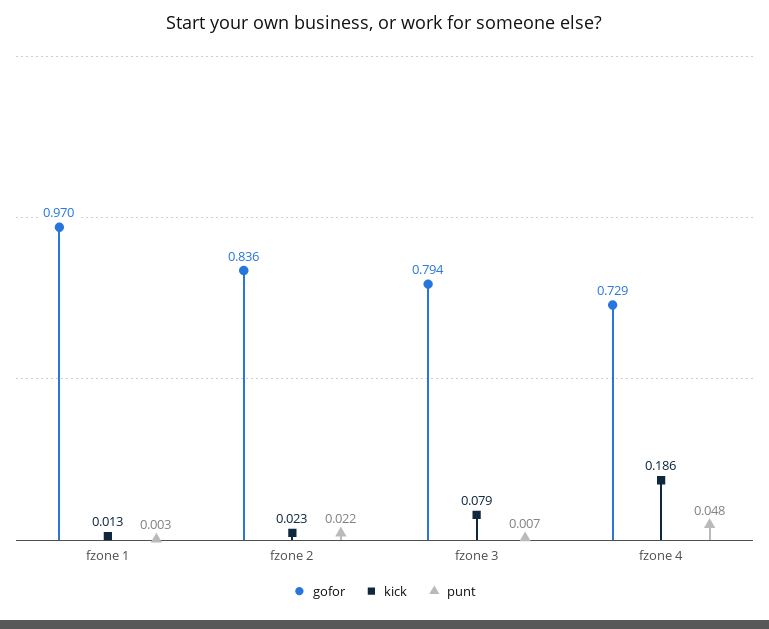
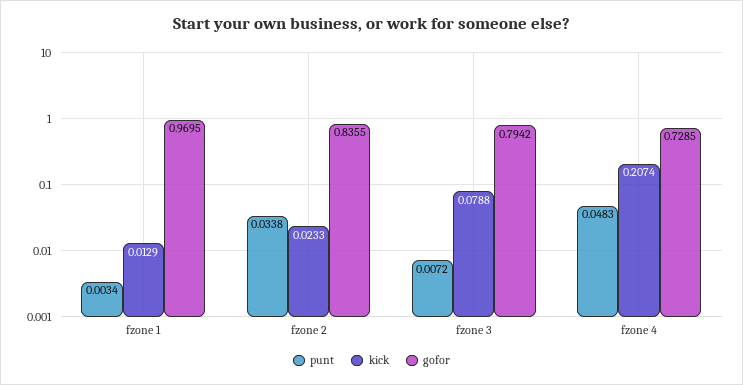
punt, fzone 2: 0.022 -> 0.0338
kick, fzone 4: 0.186 -> 0.2074

